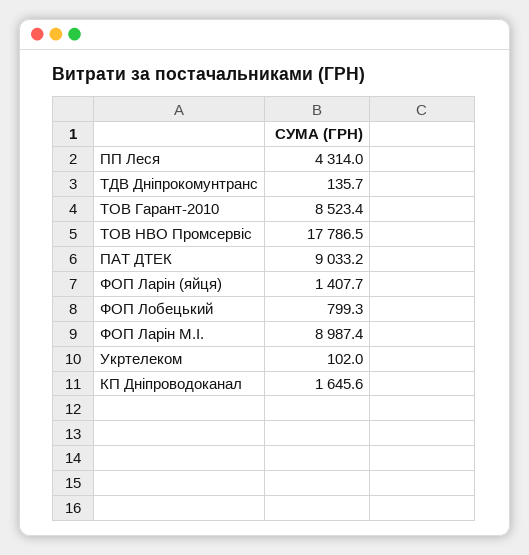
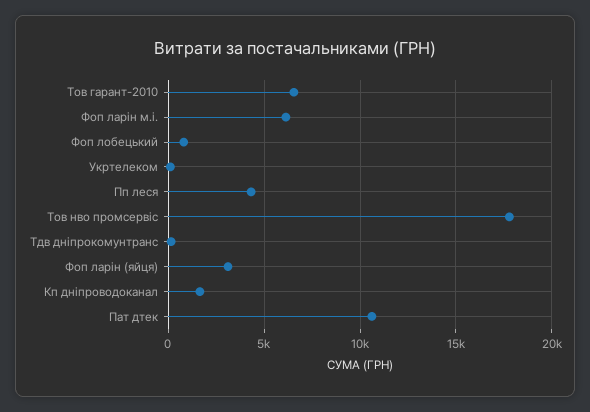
ТОВ Гарант-2010: 8523.4 -> 6500
ПАТ ДТЕК: 9033.2 -> 10500
ФОП Ларін (яйця): 1407.7 -> 3000
ФОП Ларін М.І.: 8987.4 -> 6000

